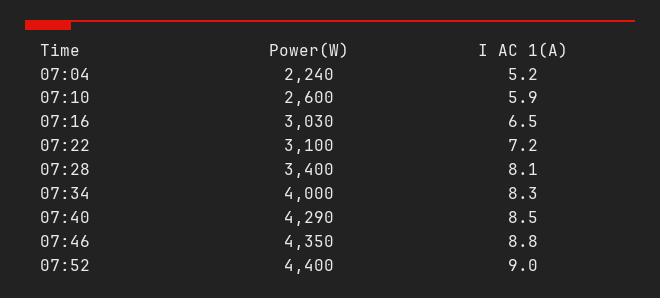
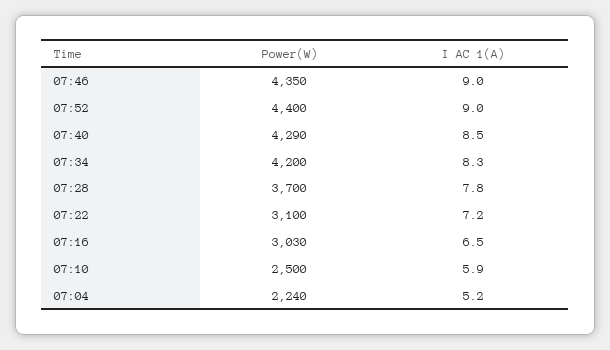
Power(W), 07:10: 2600 -> 2500
Power(W), 07:28: 3400 -> 3700
I AC 1(A), 07:28: 8.1 -> 7.8
Power(W), 07:34: 4000 -> 4200
I AC 1(A), 07:46: 8.8 -> 9

